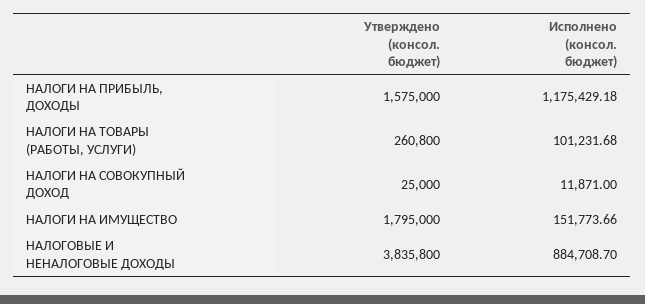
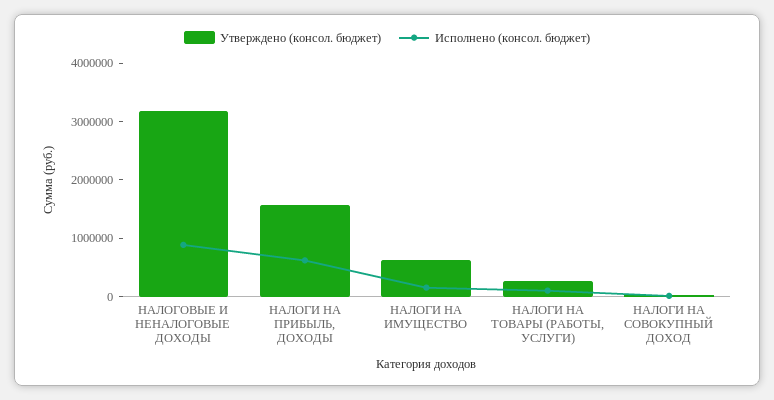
Исполнено (консол. бюджет), НАЛОГИ НА ПРИБЫЛЬ, ДОХОДЫ: 1175429.18 -> 600000
Утверждено (консол. бюджет), НАЛОГИ НА ИМУЩЕСТВО: 1795000 -> 600000
Утверждено (консол. бюджет), НАЛОГОВЫЕ И НЕНАЛОГОВЫЕ ДОХОДЫ: 3835800 -> 3200000

